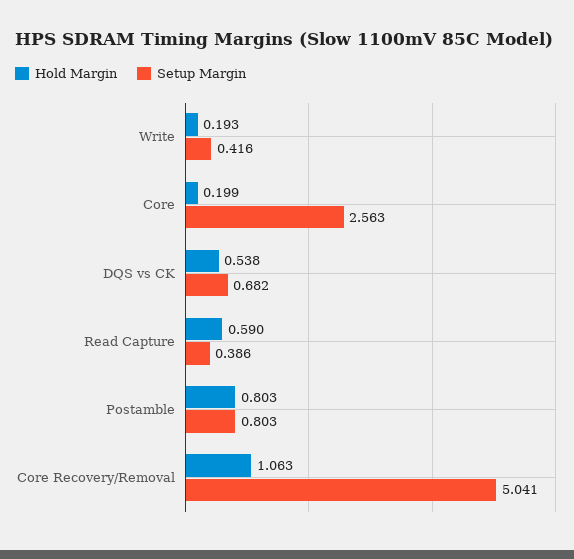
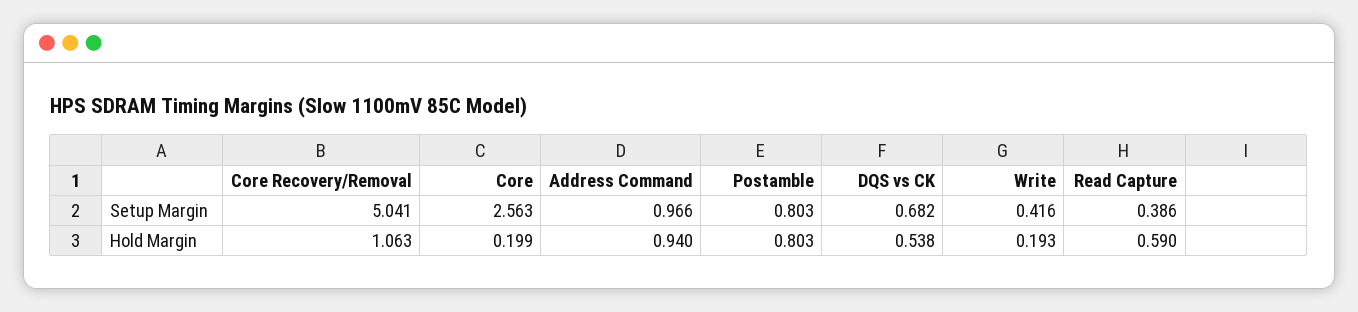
Setup Margin, Address Command: none -> 0.966
Hold Margin, Address Command: none -> 0.94

